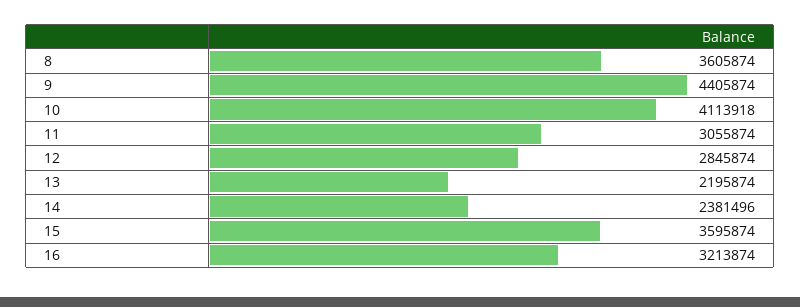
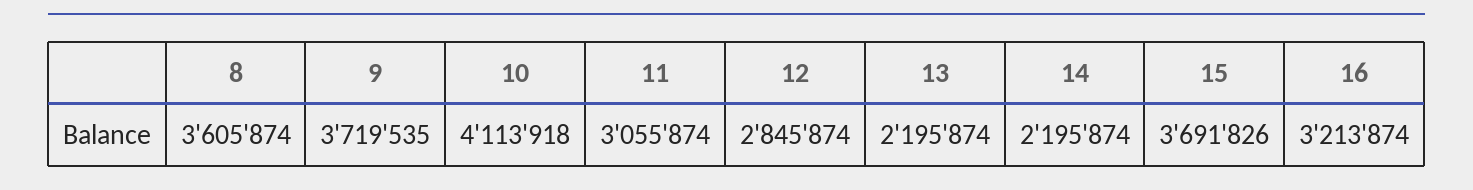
9: 4405874 -> 3719535
14: 2381496 -> 2195874
15: 3595874 -> 3691826

